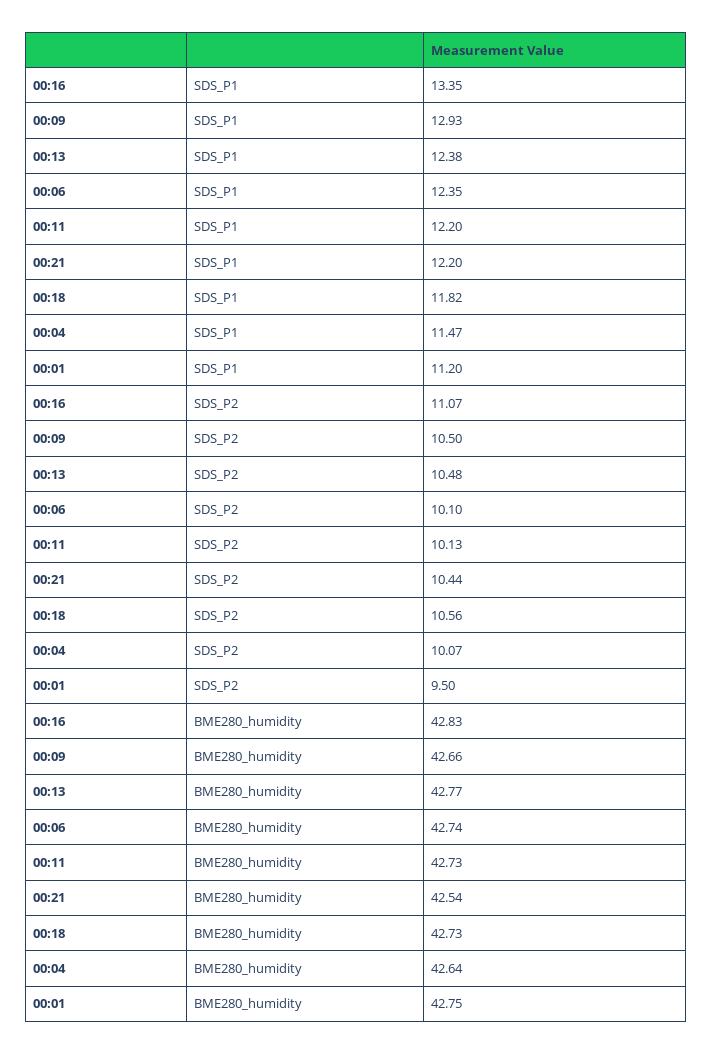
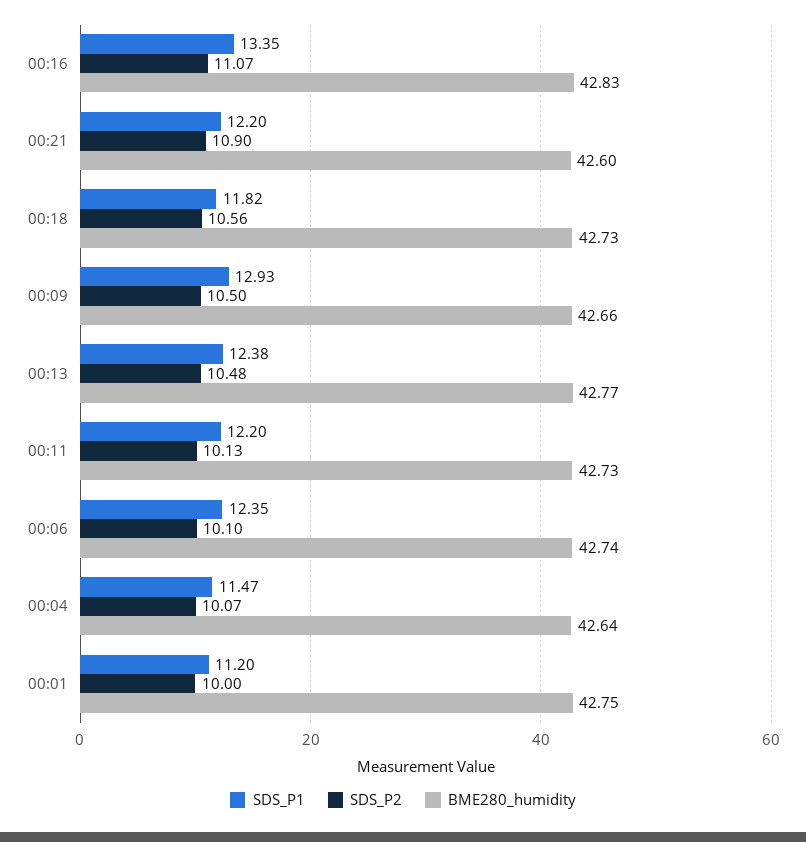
SDS_P2, 00:21: 10.44 -> 10.9
SDS_P2, 00:01: 9.5 -> 10
BME280_humidity, 00:21: 42.54 -> 42.6

